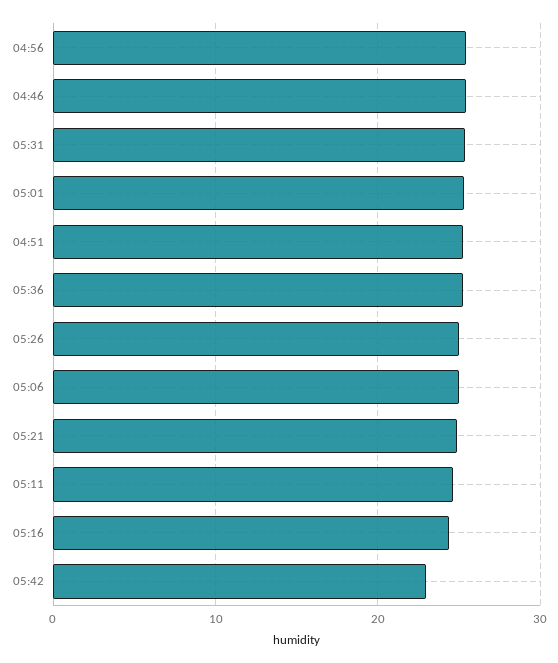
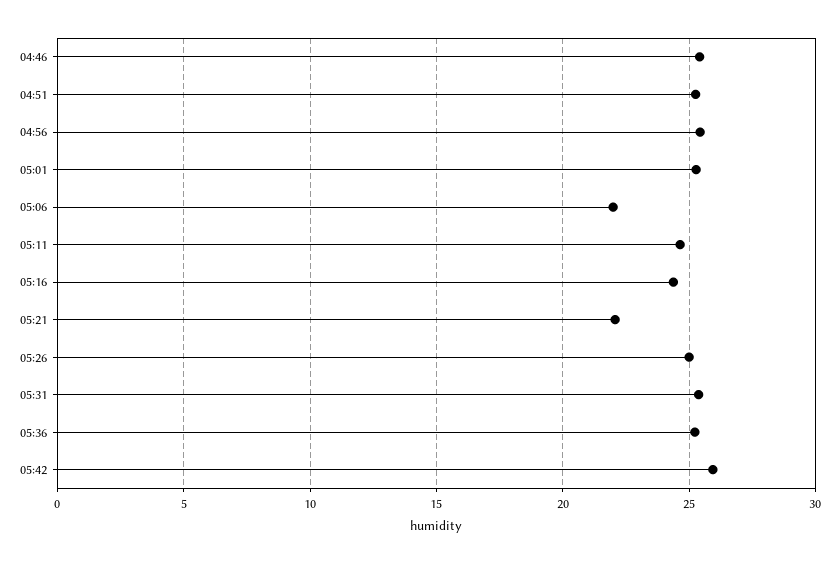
05:06: 25 -> 22
05:21: 25 -> 22
05:42: 23 -> 26

